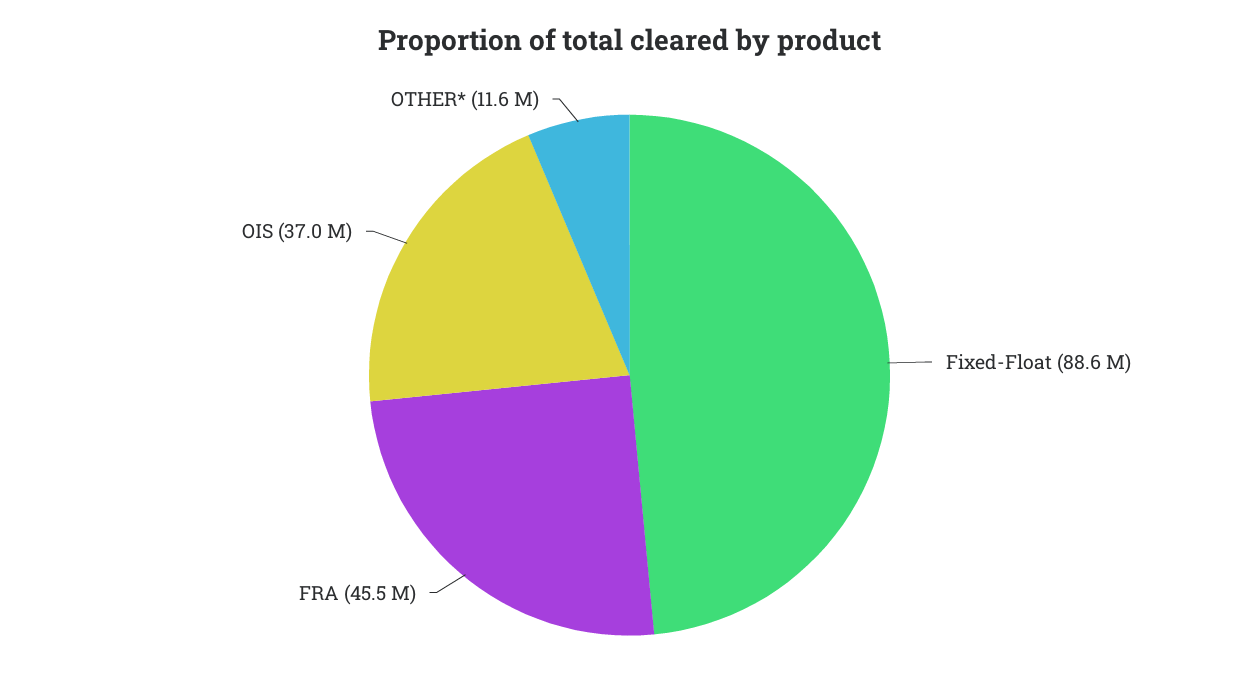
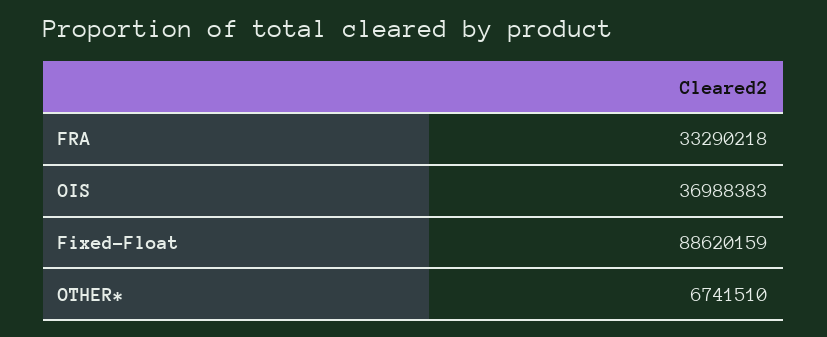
FRA: 45500000 -> 33290218
OTHER*: 11600000 -> 6741510

